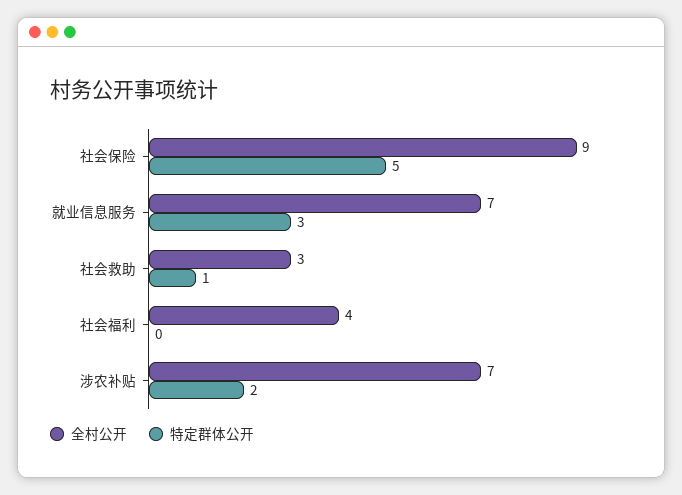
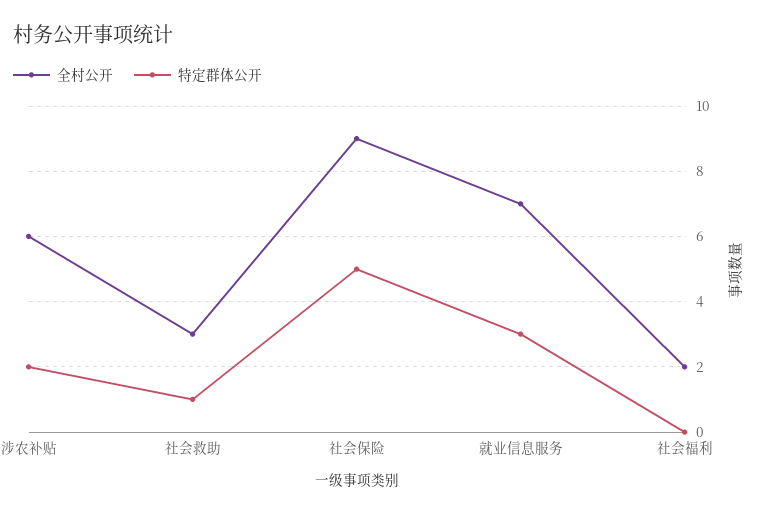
全村公开, 社会福利: 4 -> 2
全村公开, 涉农补贴: 7 -> 6

